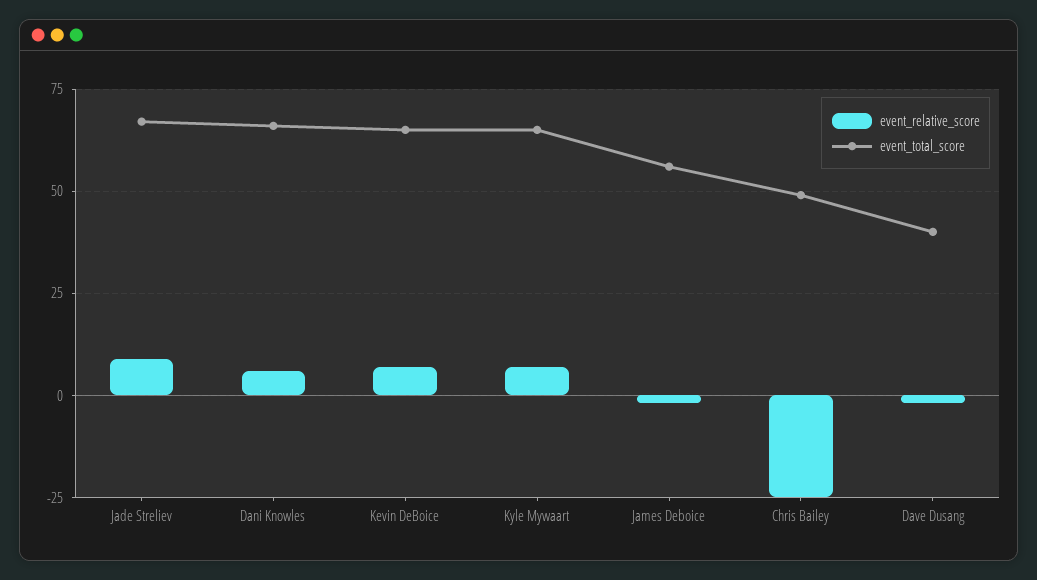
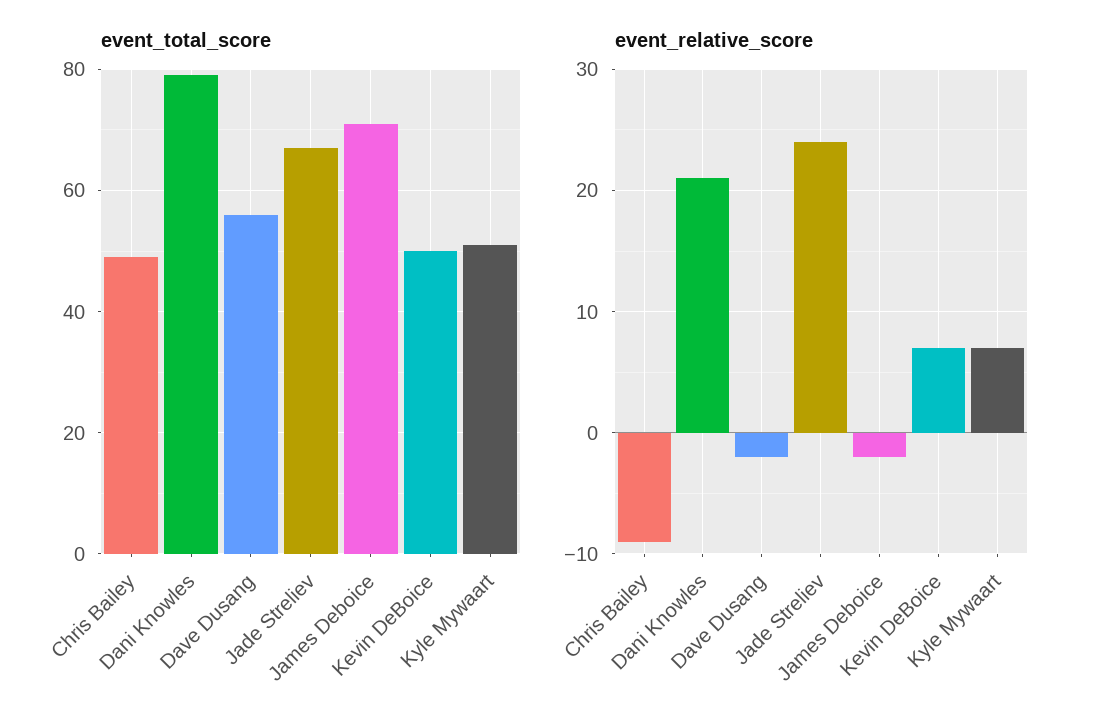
event_relative_score, Jade Streliev: 10 -> 24
event_relative_score, Dani Knowles: 5 -> 21
event_total_score, Dani Knowles: 65 -> 80
event_total_score, Kevin DeBoice: 65 -> 50
event_total_score, Kyle Mywaart: 65 -> 50
event_total_score, James Deboice: 55 -> 70
event_relative_score, Chris Bailey: -25 -> -9
event_total_score, Dave Dusang: 40 -> 55

